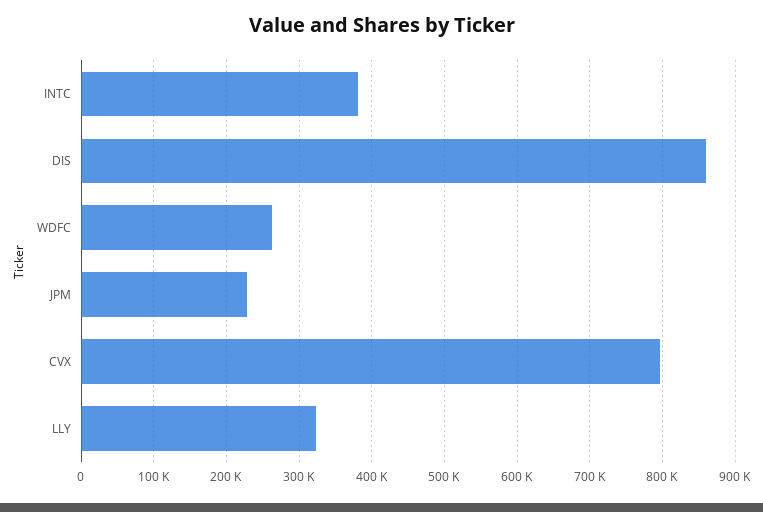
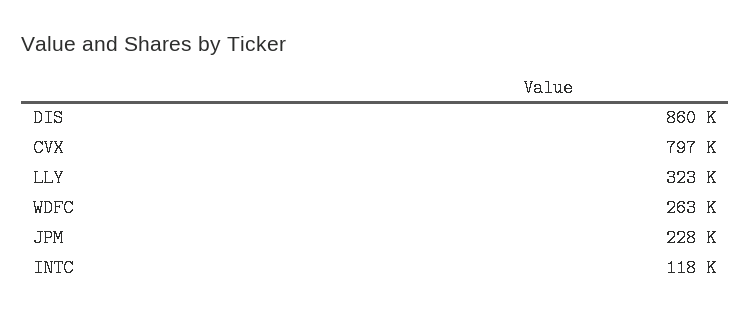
INTC: 380000 -> 118000

